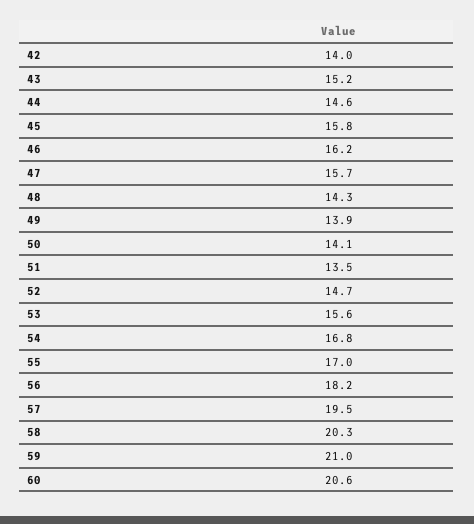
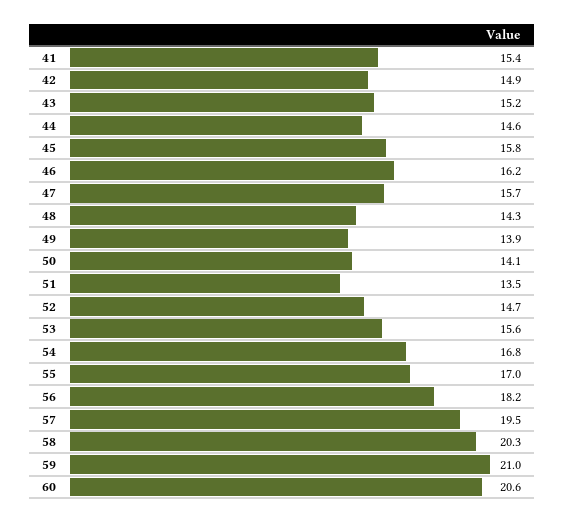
42: 14 -> 14.9
41: none -> 15.4

